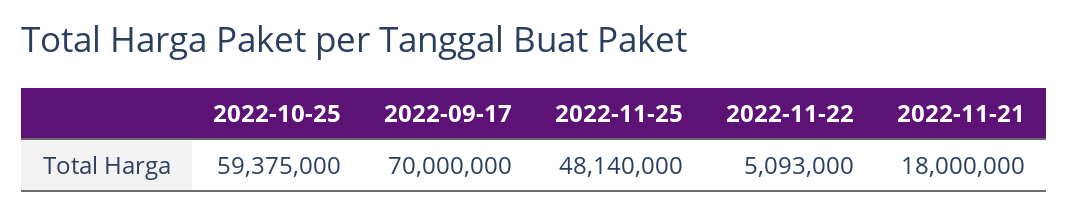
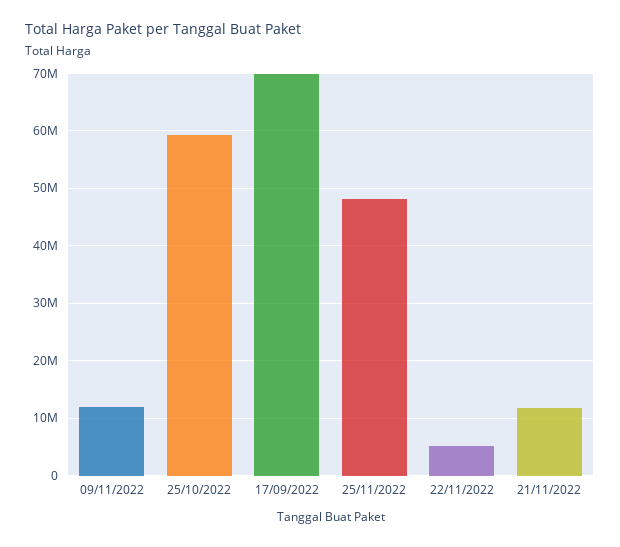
2022-11-21: 18000000 -> 12000000
09/11/2022: none -> 12000000

